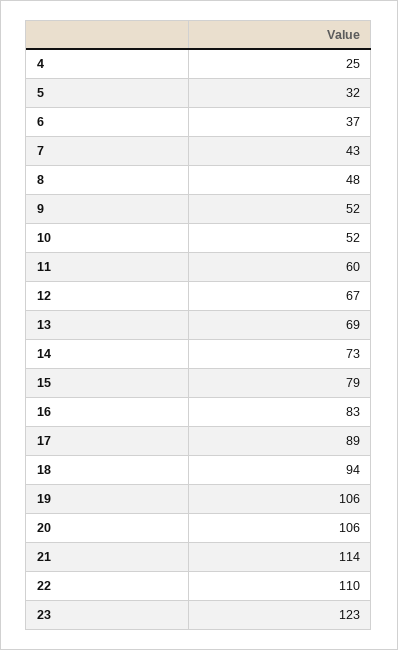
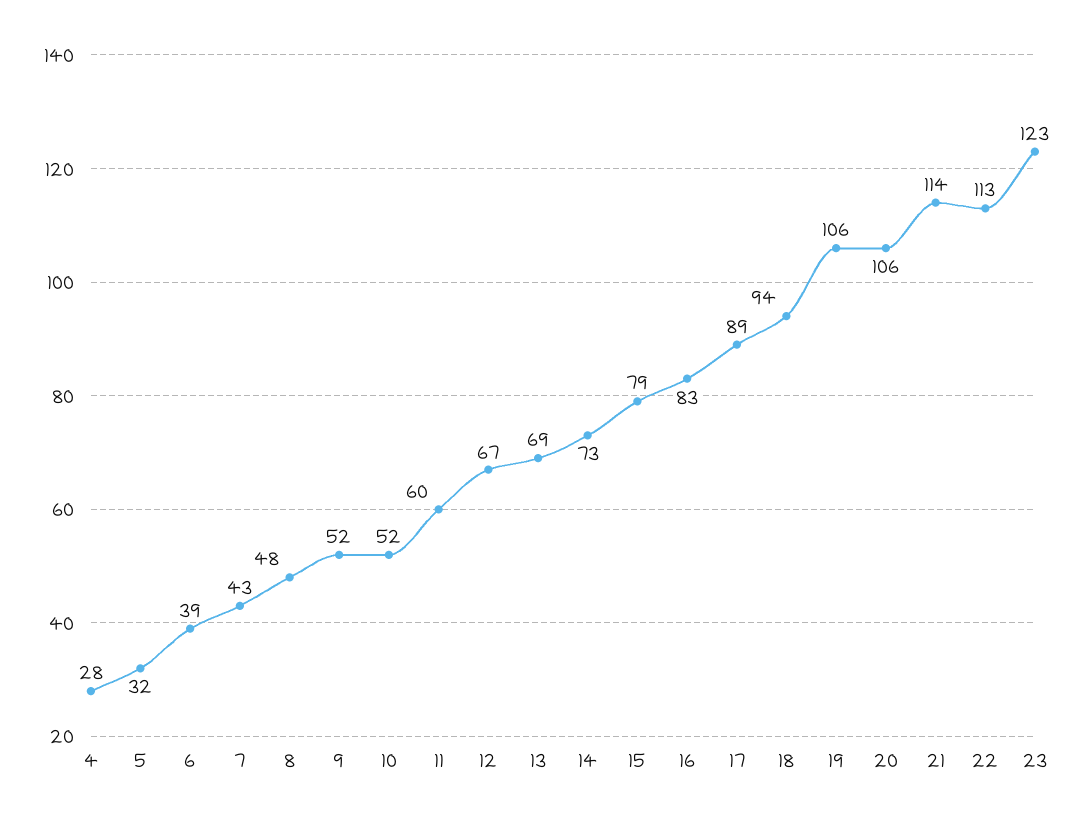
4: 25 -> 28
6: 37 -> 39
22: 110 -> 113

